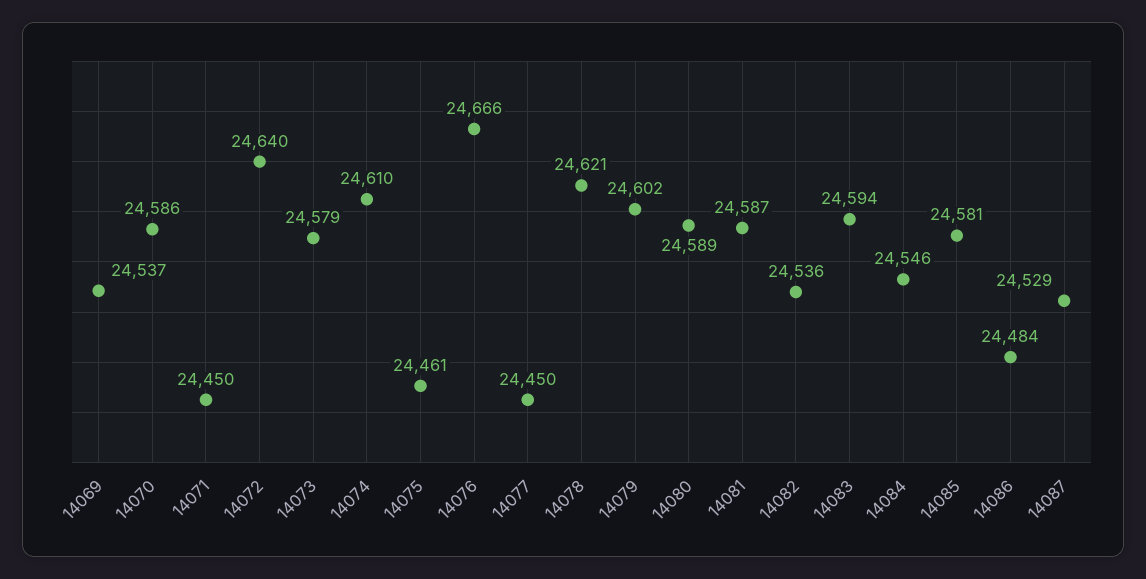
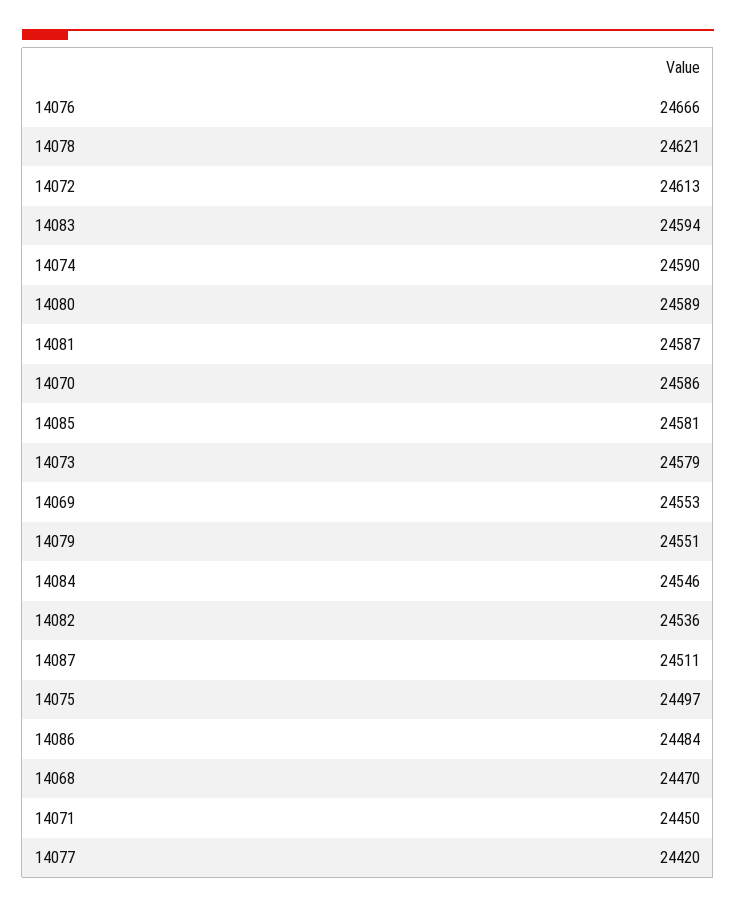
14069: 24537 -> 24553
14072: 24640 -> 24613
14074: 24610 -> 24590
14075: 24461 -> 24497
14077: 24450 -> 24420
14079: 24602 -> 24551
14087: 24529 -> 24511
14068: none -> 24470

